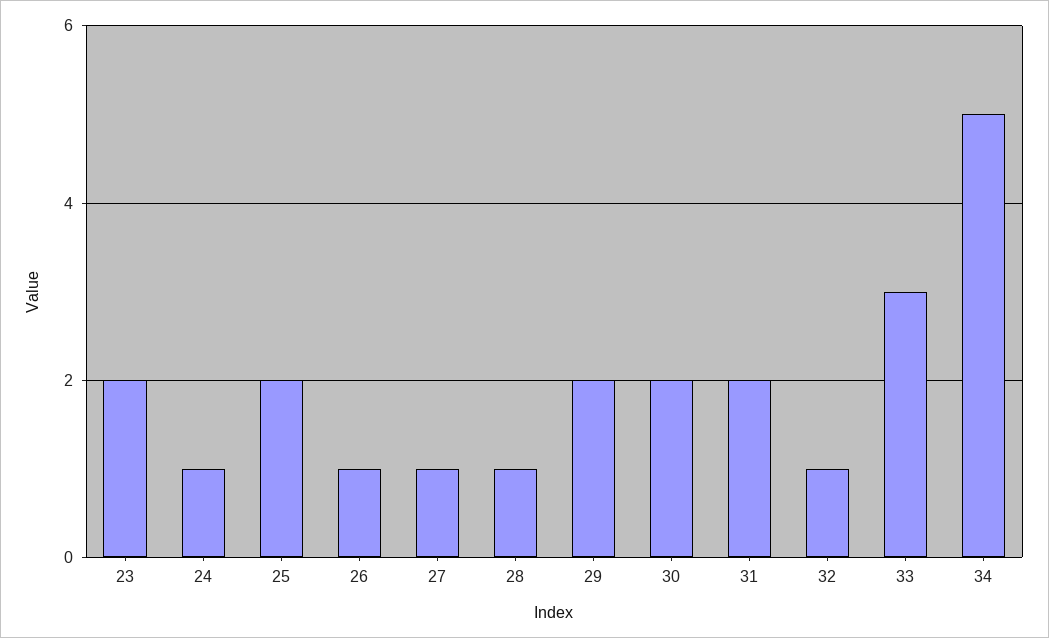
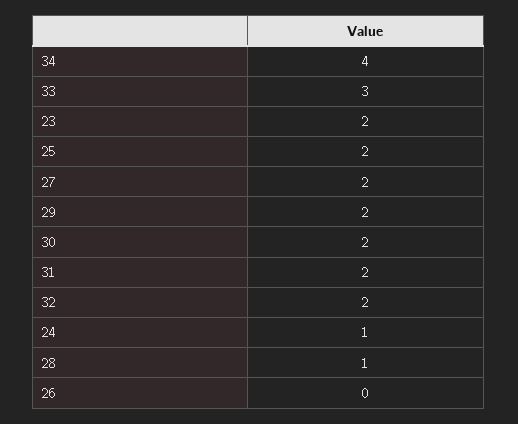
26: 1 -> 0
27: 1 -> 2
32: 1 -> 2
34: 5 -> 4

